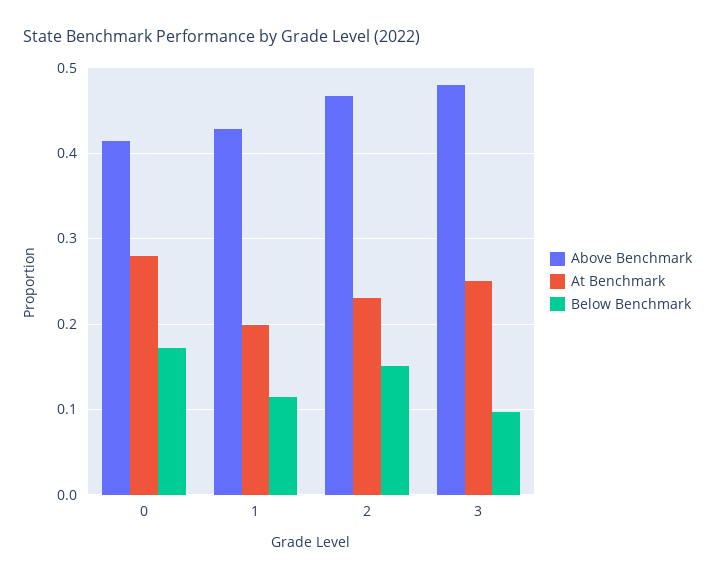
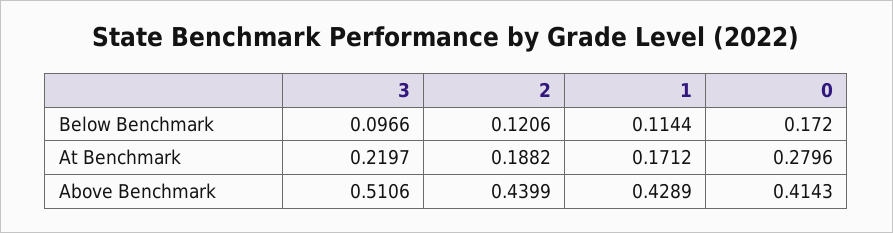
At Benchmark, 1: 0.2 -> 0.1712
Above Benchmark, 2: 0.47 -> 0.4399
At Benchmark, 2: 0.23 -> 0.1882
Below Benchmark, 2: 0.15 -> 0.1206
Above Benchmark, 3: 0.48 -> 0.5106
At Benchmark, 3: 0.25 -> 0.2197

